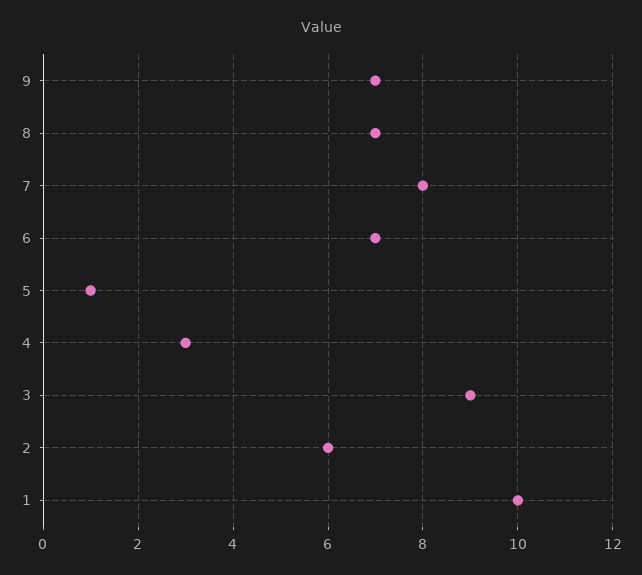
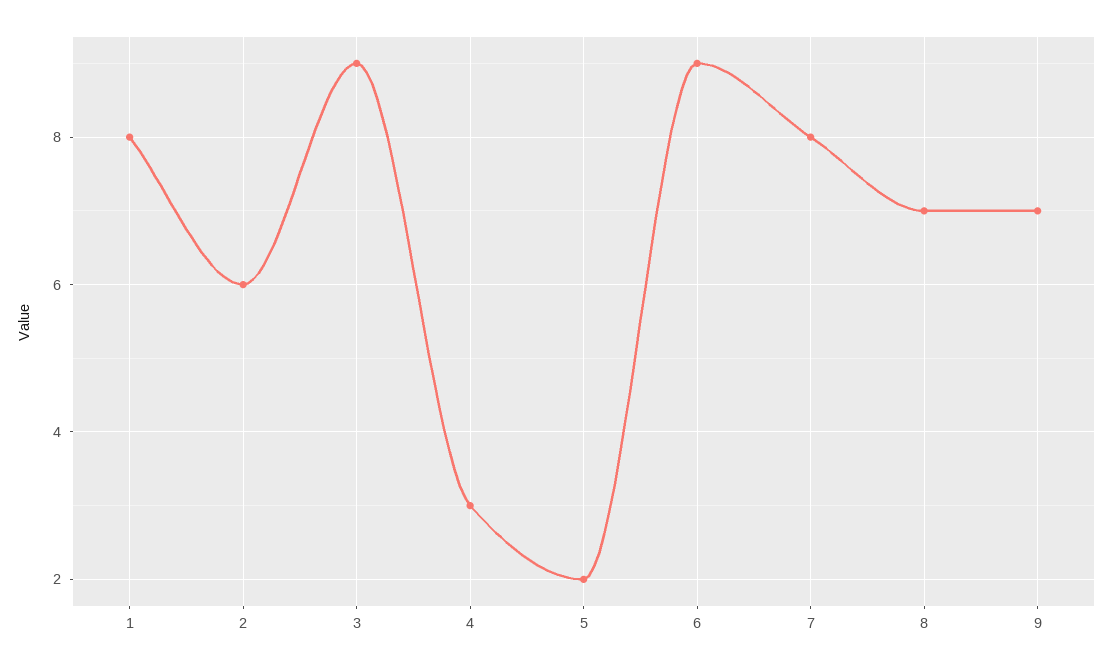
6: 7 -> 9
5: 1 -> 2
1: 10 -> 8

